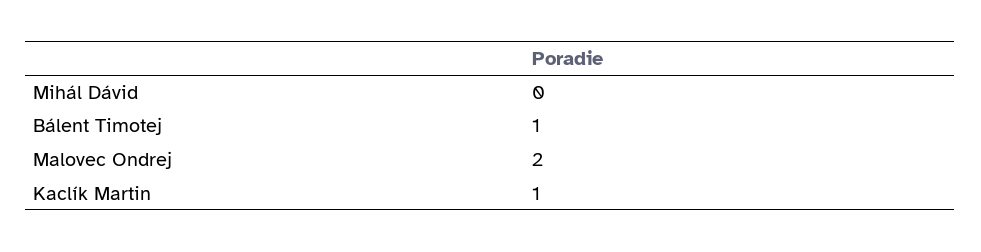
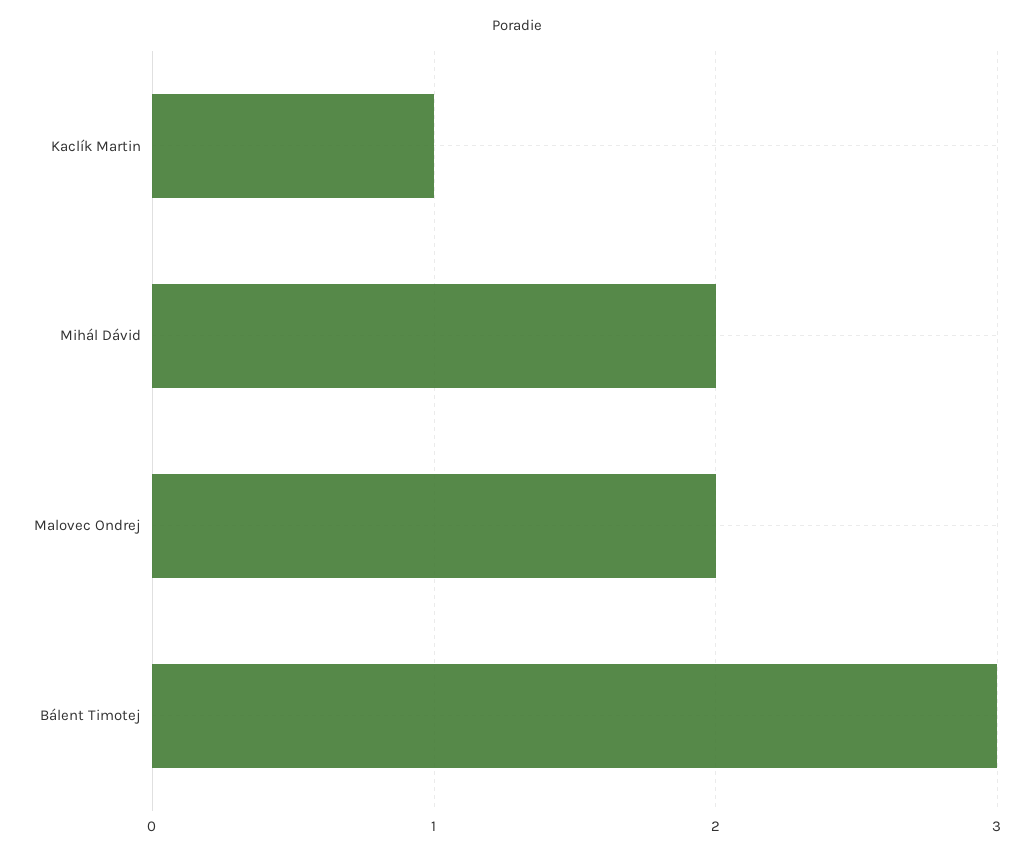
Mihál Dávid: 0 -> 2
Bálent Timotej: 1 -> 3

